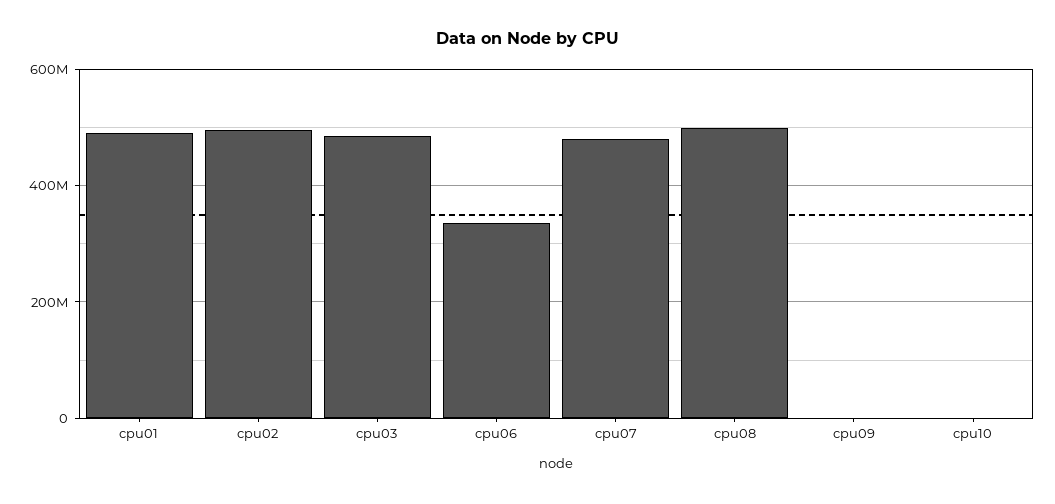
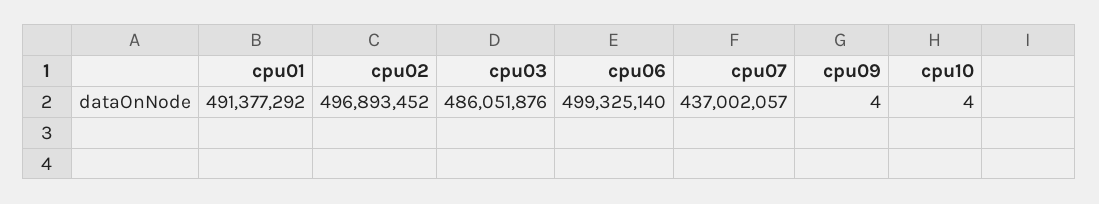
cpu06: 340000000 -> 499325140
cpu07: 480000000 -> 437002057
cpu08: 500000000 -> none

